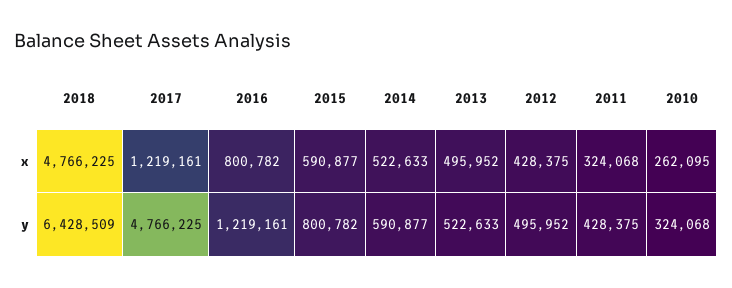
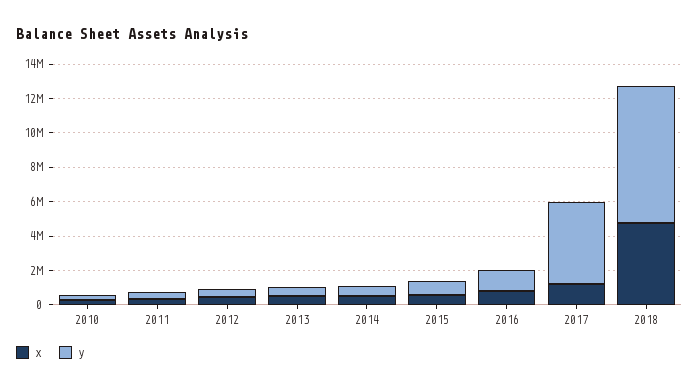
y, 2018: 6428509 -> 8000000

